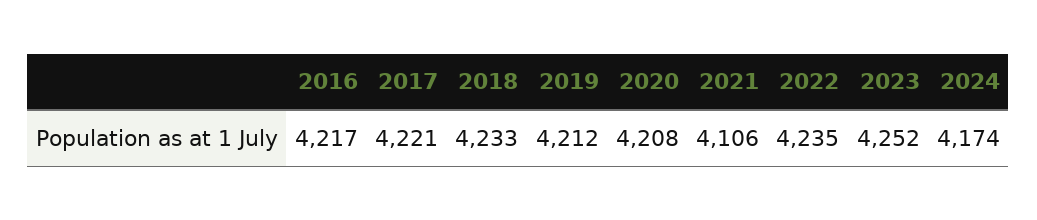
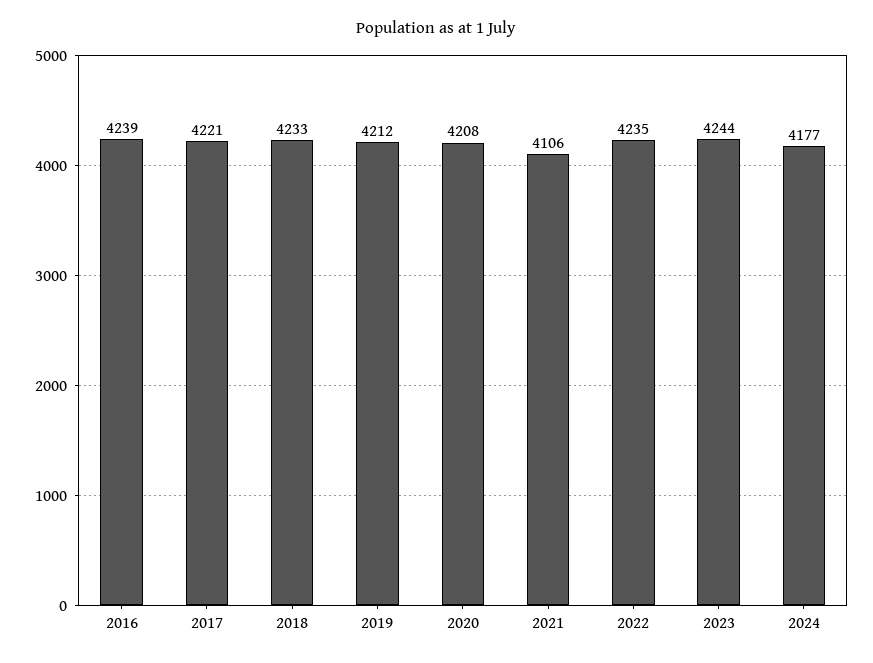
2016: 4217 -> 4239
2023: 4252 -> 4244
2024: 4174 -> 4177

